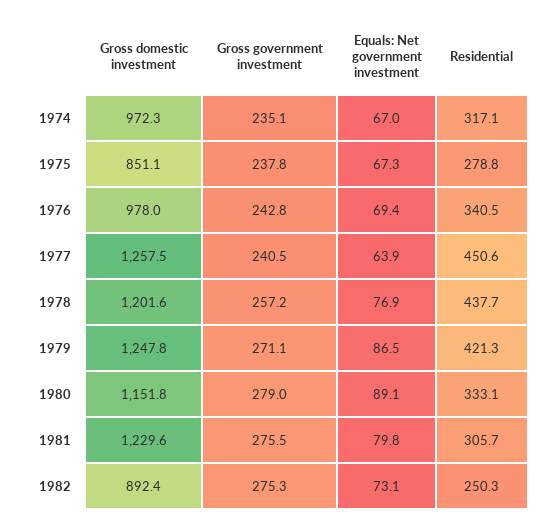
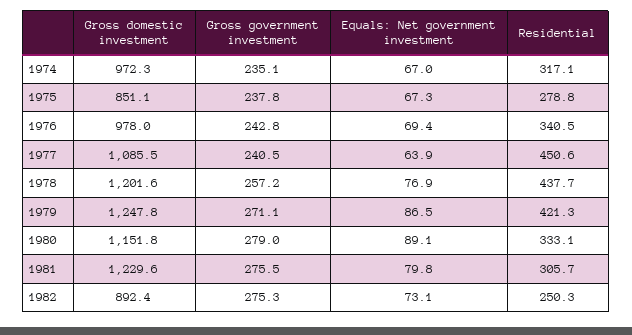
Gross domestic investment, 1977: 1257.5 -> 1085.5

